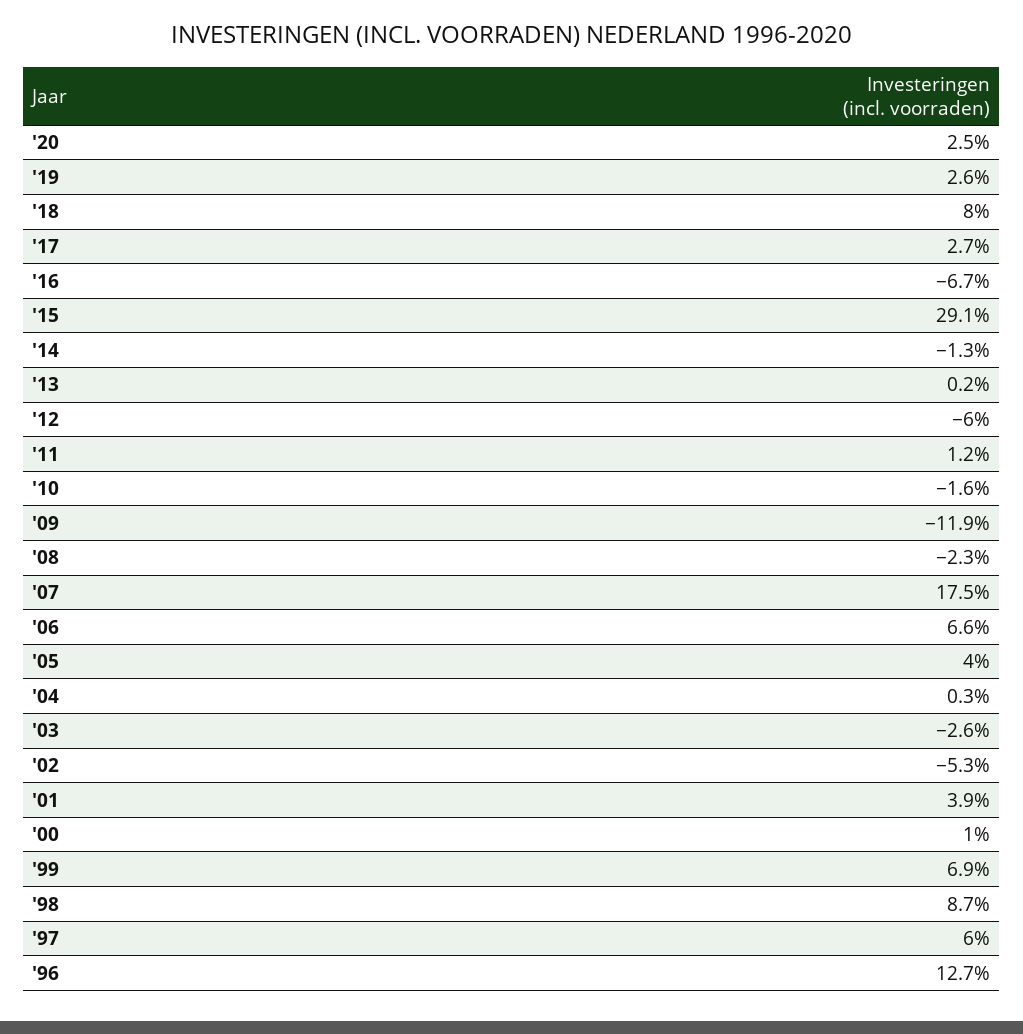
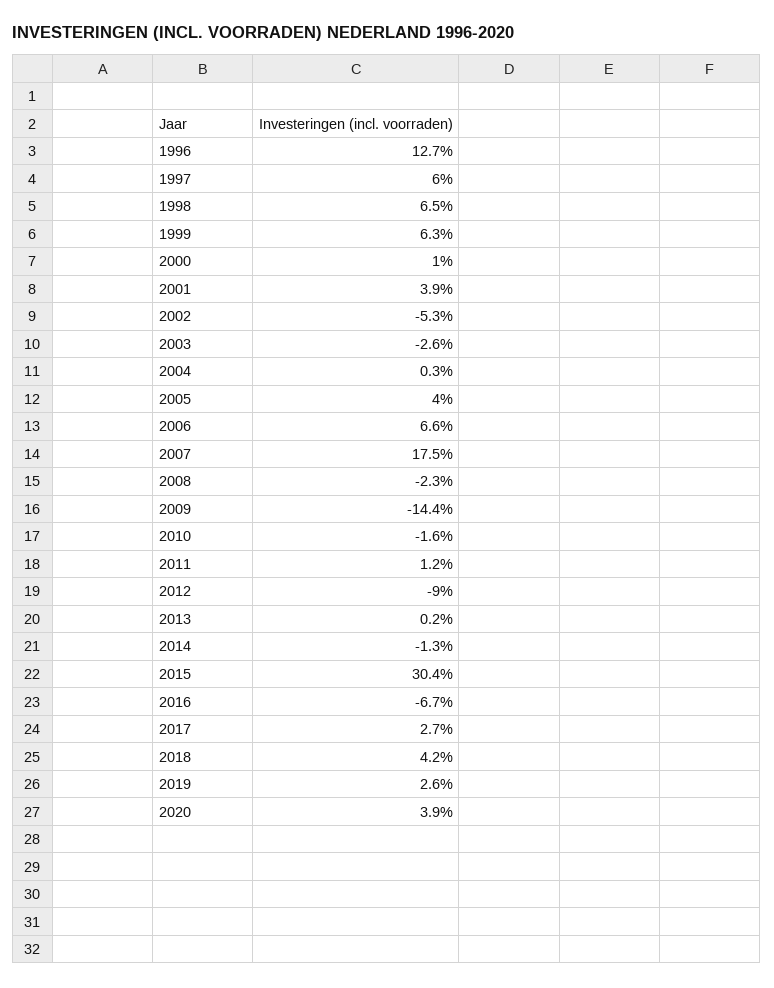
'20: 2.5 -> 3.9
'18: 8 -> 4.2
'15: 29.1 -> 30.4
'12: -6 -> -9
'09: -11.9 -> -14.4
'99: 6.9 -> 6.3
'98: 8.7 -> 6.5

